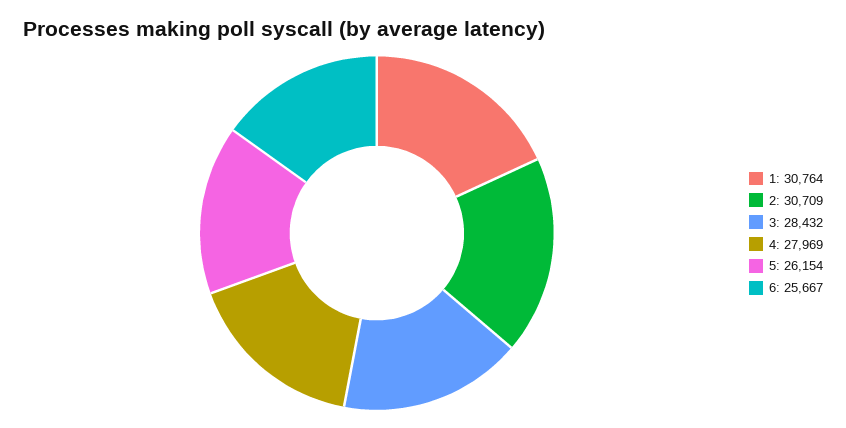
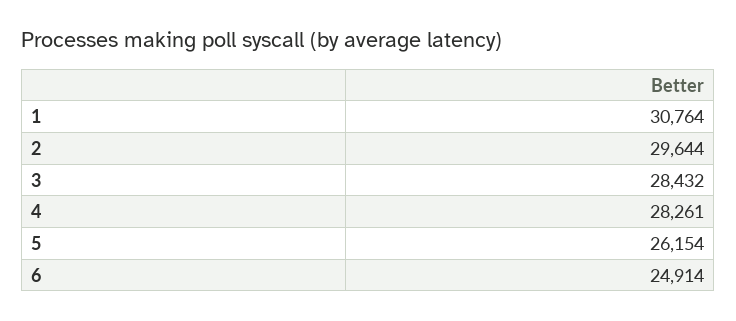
2: 30709 -> 29644
4: 27969 -> 28261
6: 25667 -> 24914

